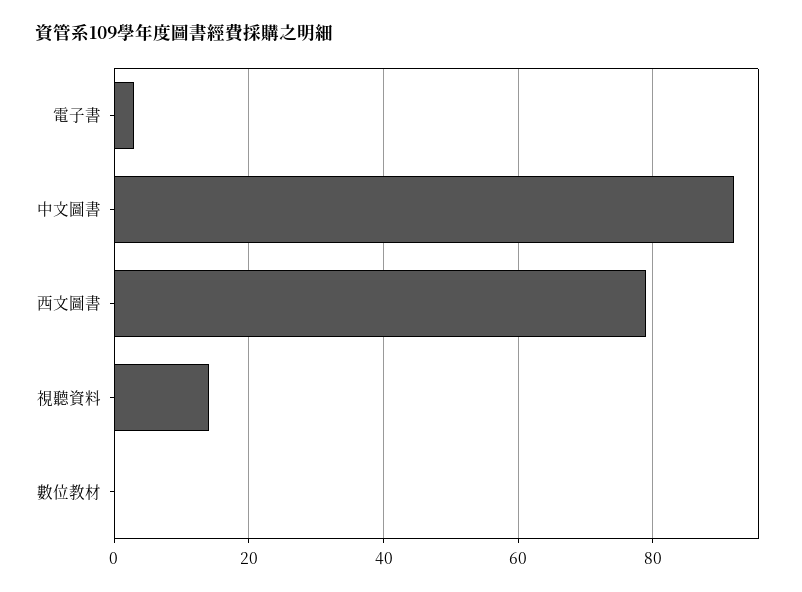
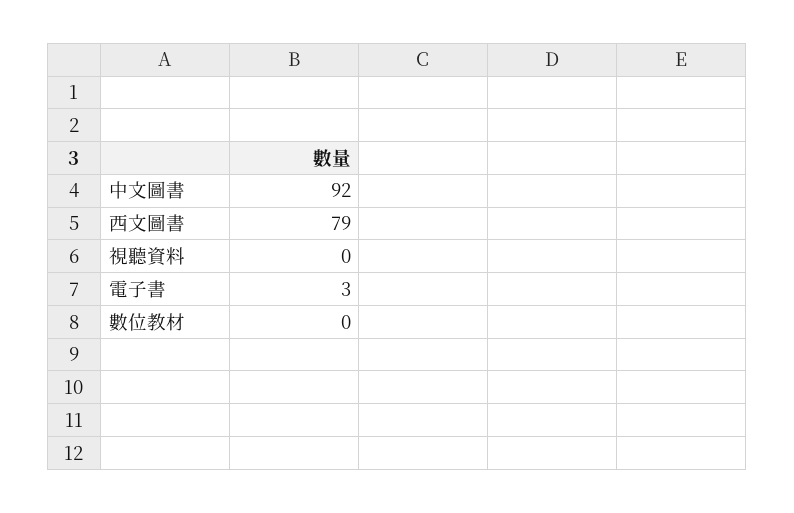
視聽資料: 15 -> 0

